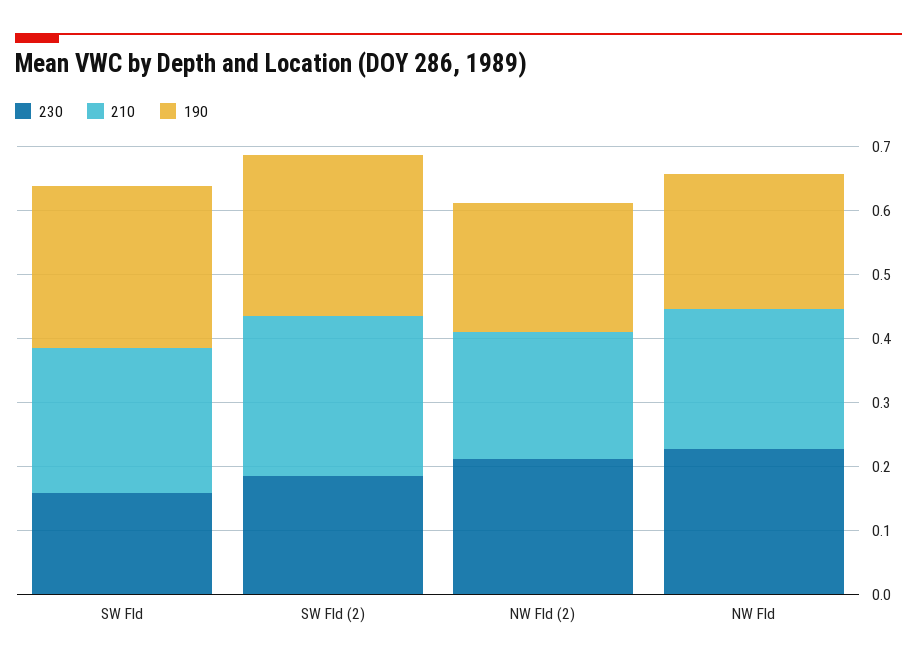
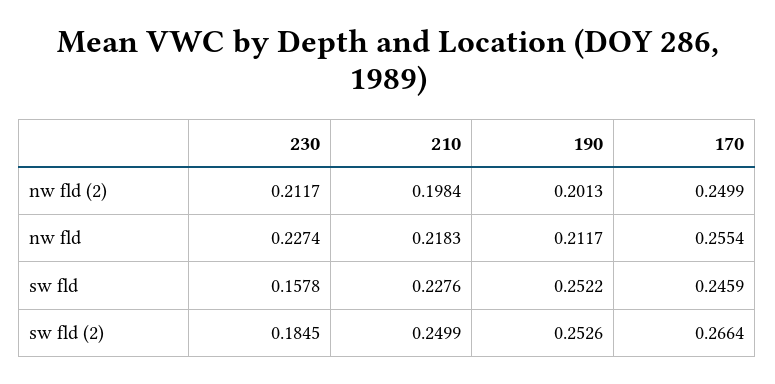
170, NW Fld (2): none -> 0.2499
170, NW Fld: none -> 0.2554
170, SW Fld: none -> 0.2459
170, SW Fld (2): none -> 0.2664

